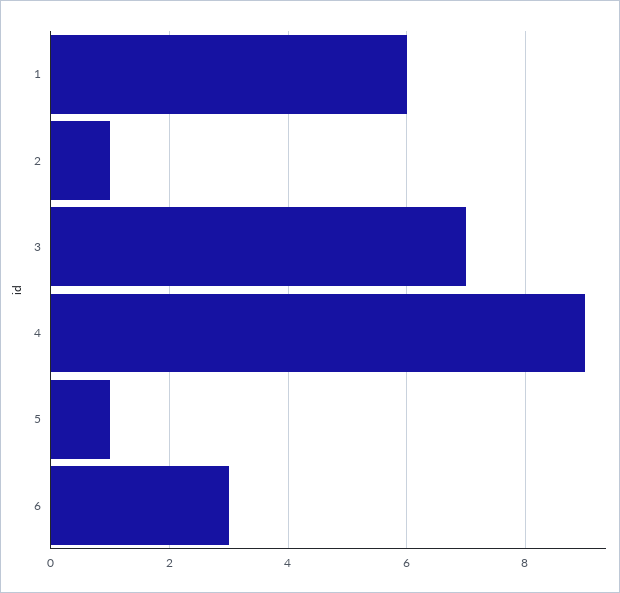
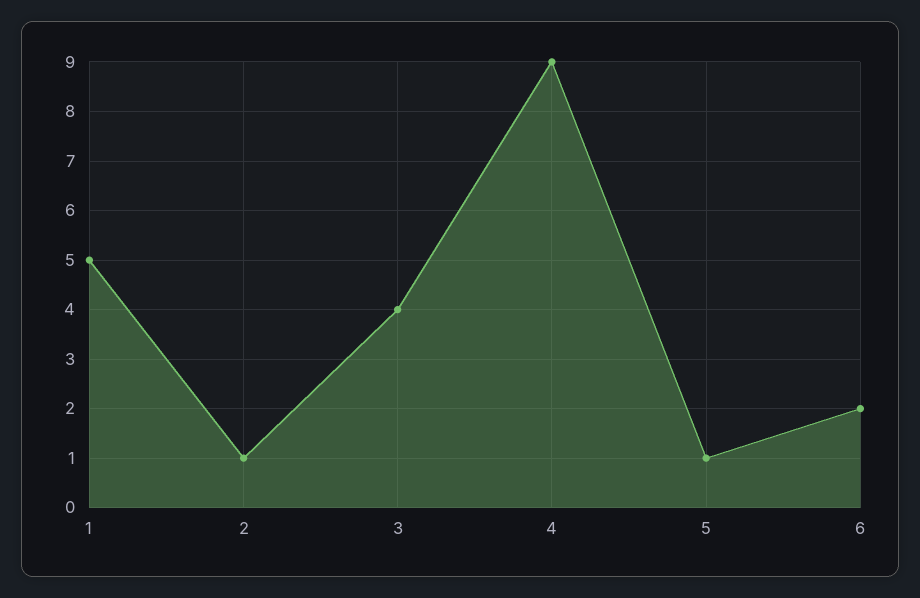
1: 6 -> 5
3: 7 -> 4
6: 3 -> 2

